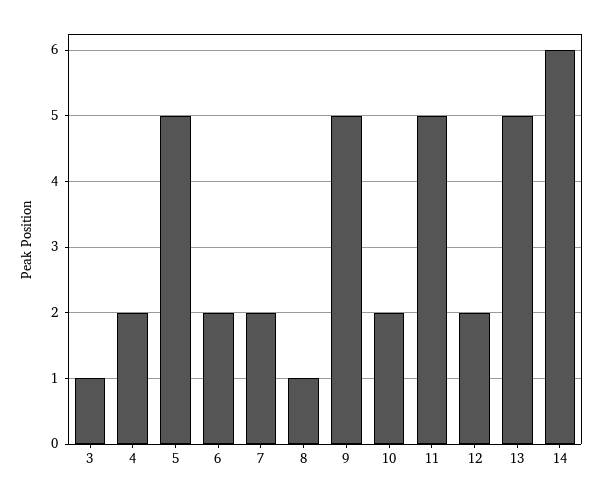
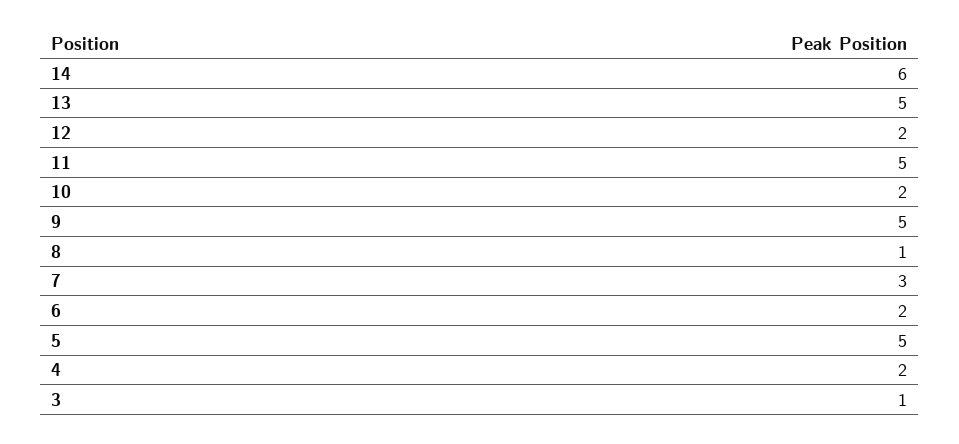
7: 2 -> 3

